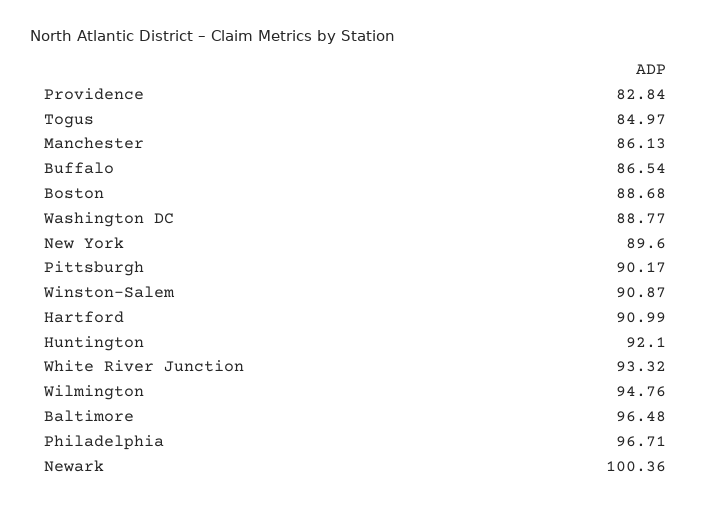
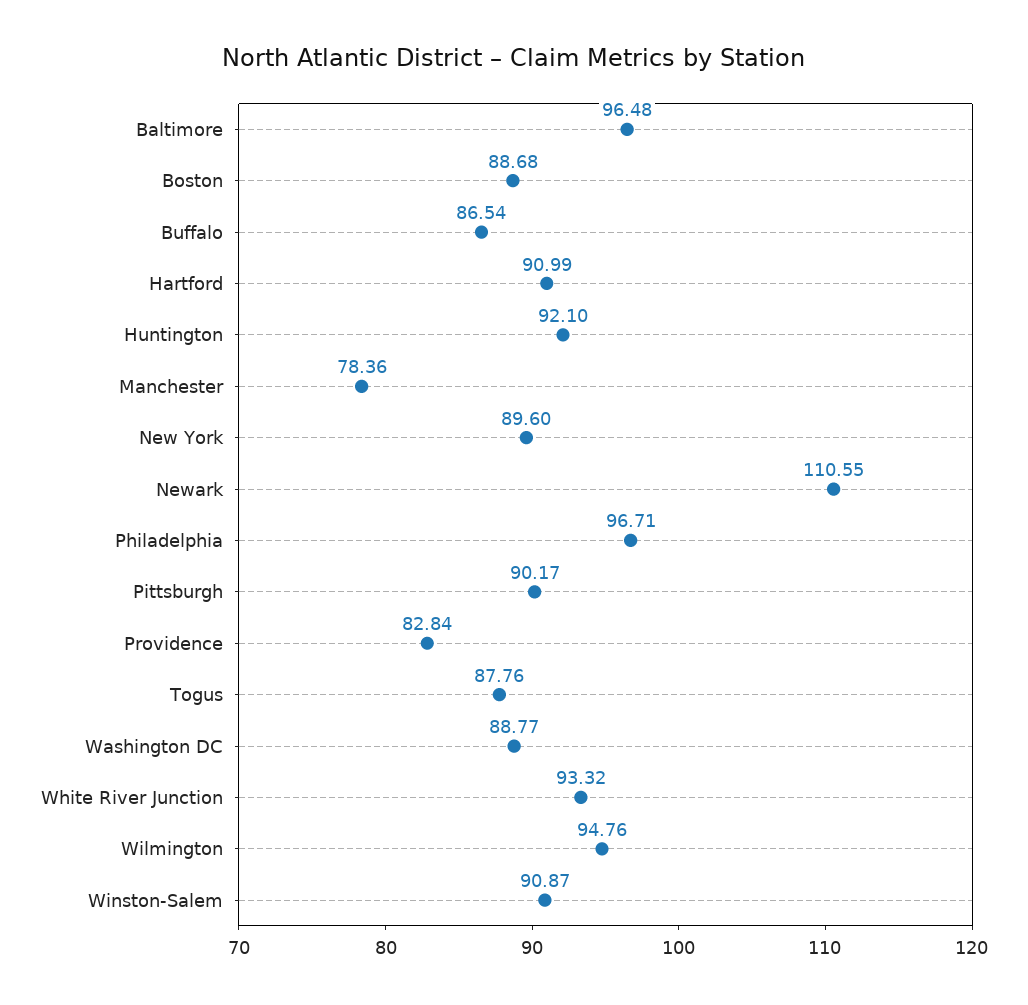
Togus: 84.97 -> 87.76
Manchester: 86.13 -> 78.36
Newark: 100.36 -> 110.55

